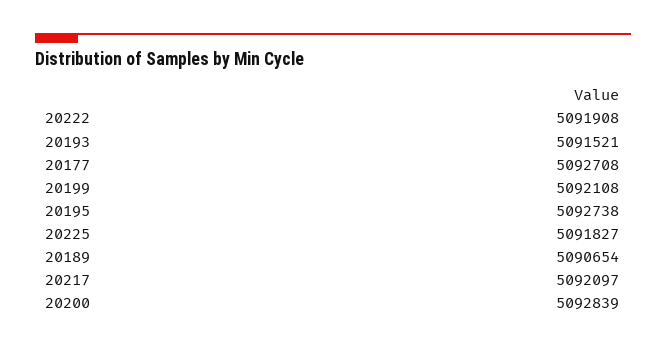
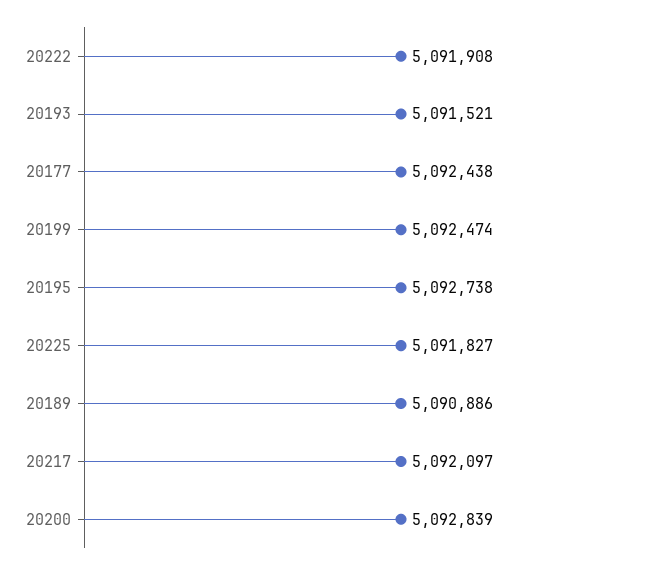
20177: 5092708 -> 5092438
20199: 5092108 -> 5092474
20189: 5090654 -> 5090886

